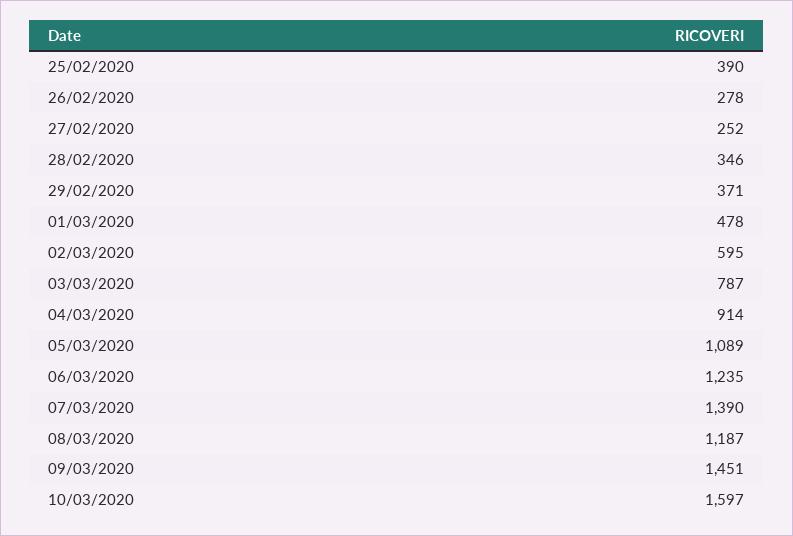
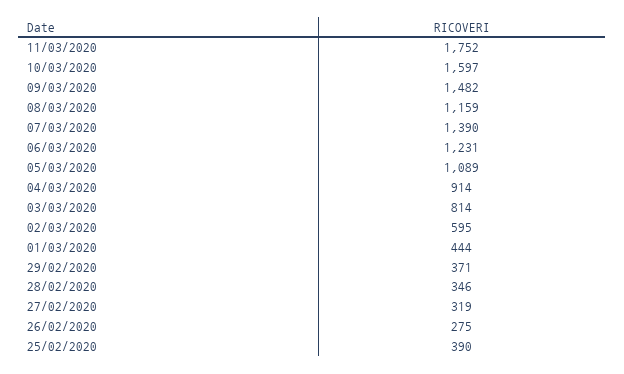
26/02/2020: 278 -> 275
27/02/2020: 252 -> 319
01/03/2020: 478 -> 444
03/03/2020: 787 -> 814
06/03/2020: 1235 -> 1231
08/03/2020: 1187 -> 1159
09/03/2020: 1451 -> 1482
11/03/2020: none -> 1752

